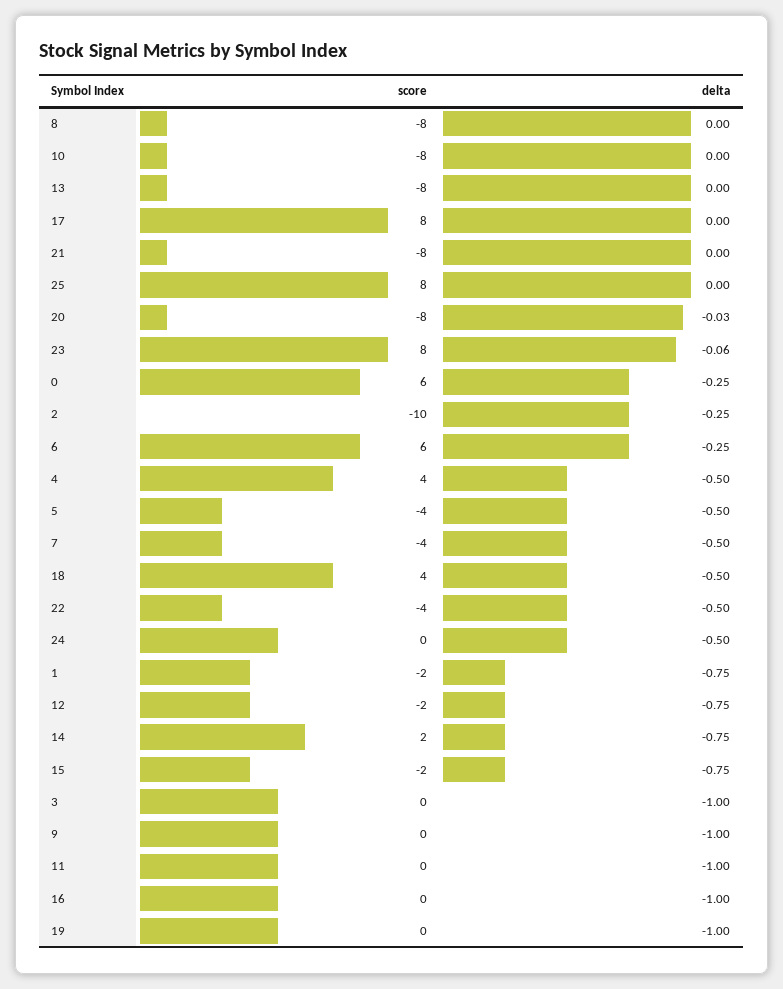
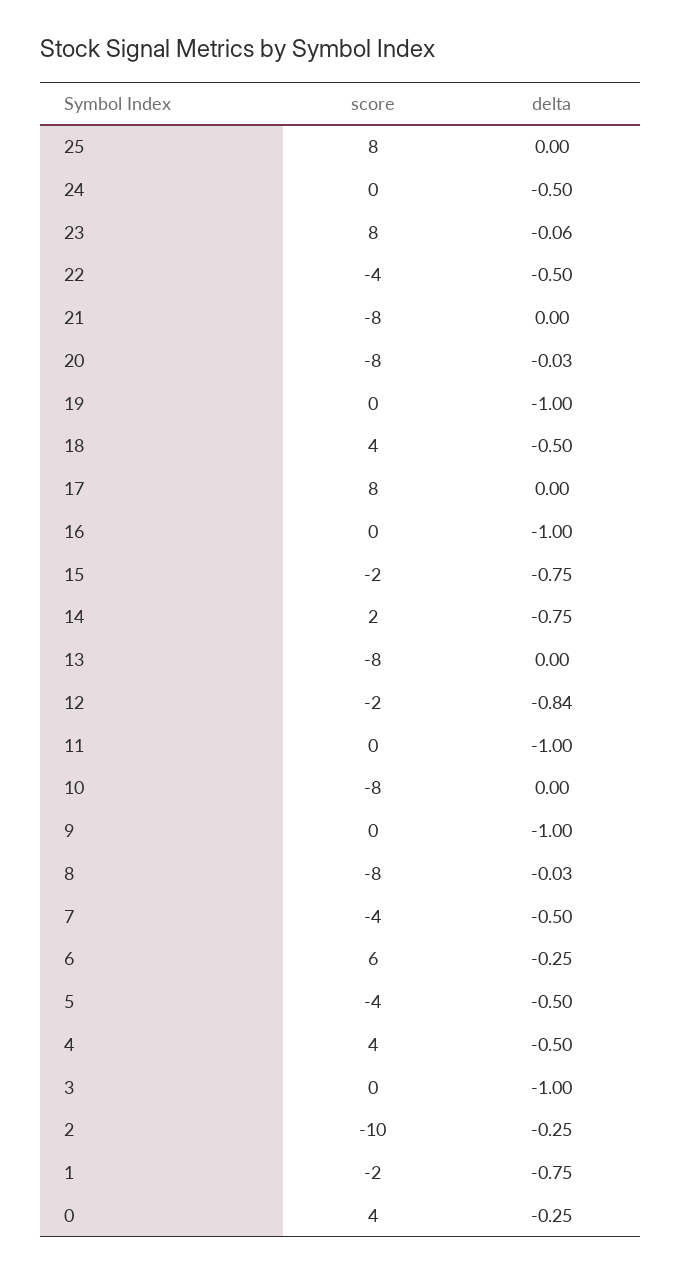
delta, 8: 0 -> -0.03
score, 0: 6 -> 4
delta, 12: -0.75 -> -0.84

